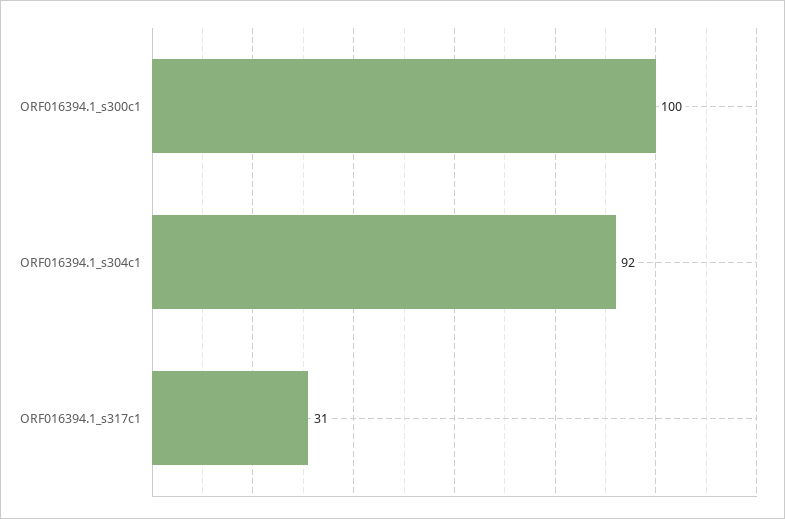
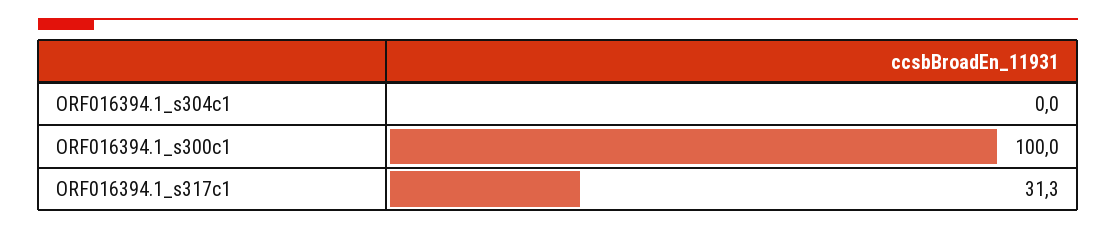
ORF016394.1_s304c1: 92 -> 0

